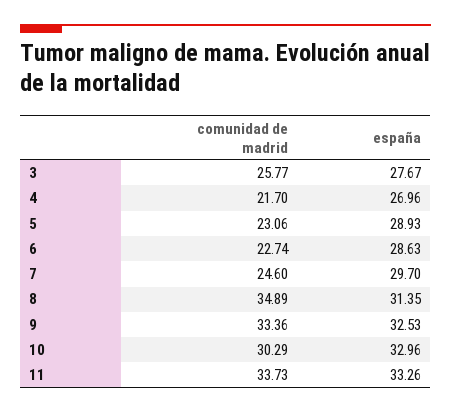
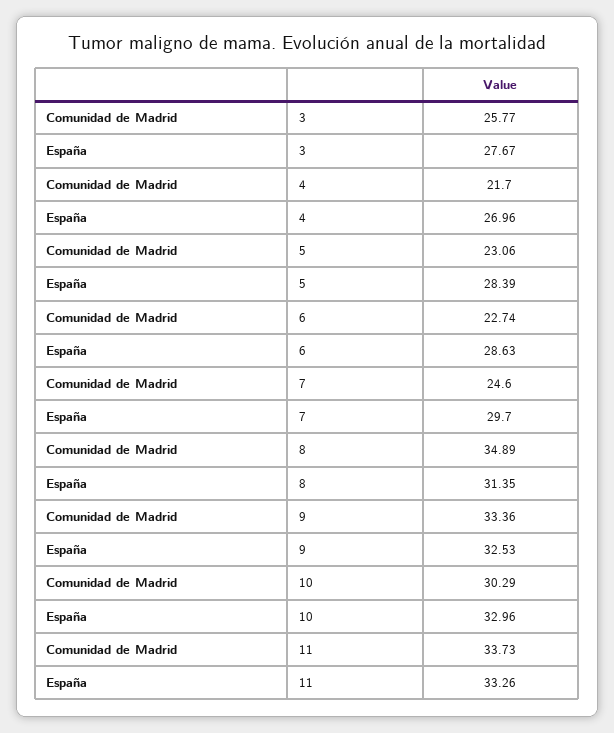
españa, 5: 28.93 -> 28.39

